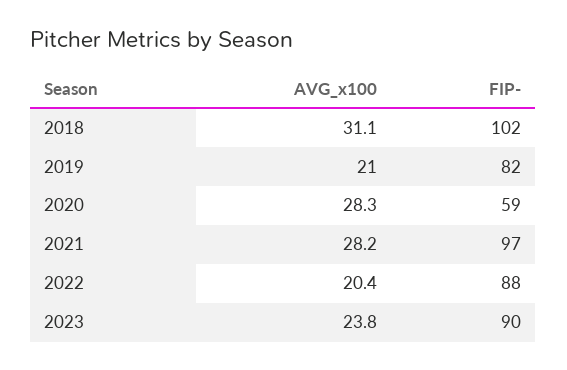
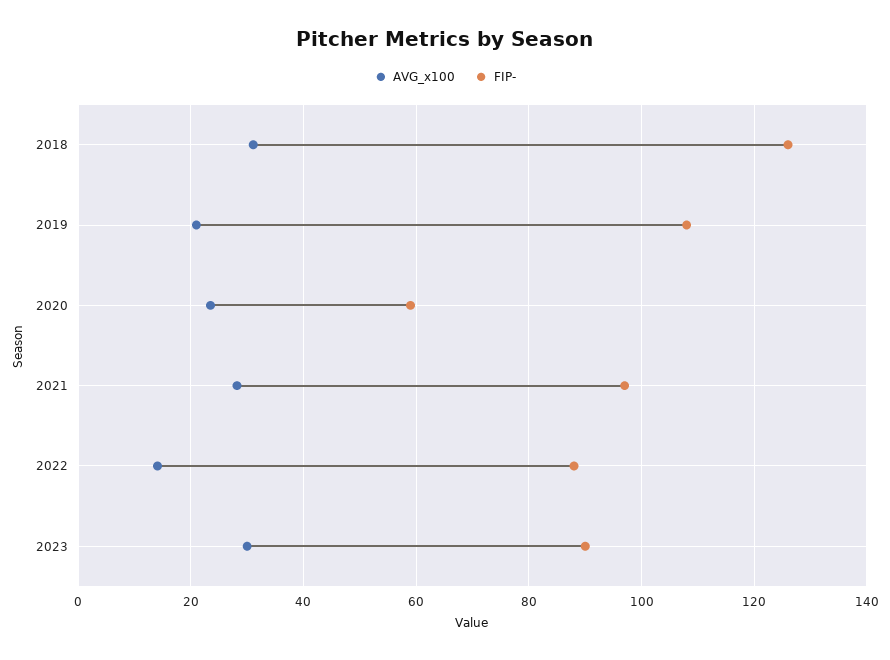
FIP-, 2018: 102 -> 126
FIP-, 2019: 82 -> 108
AVG_x100, 2020: 28.3 -> 24
AVG_x100, 2022: 20.4 -> 14
AVG_x100, 2023: 23.8 -> 30

